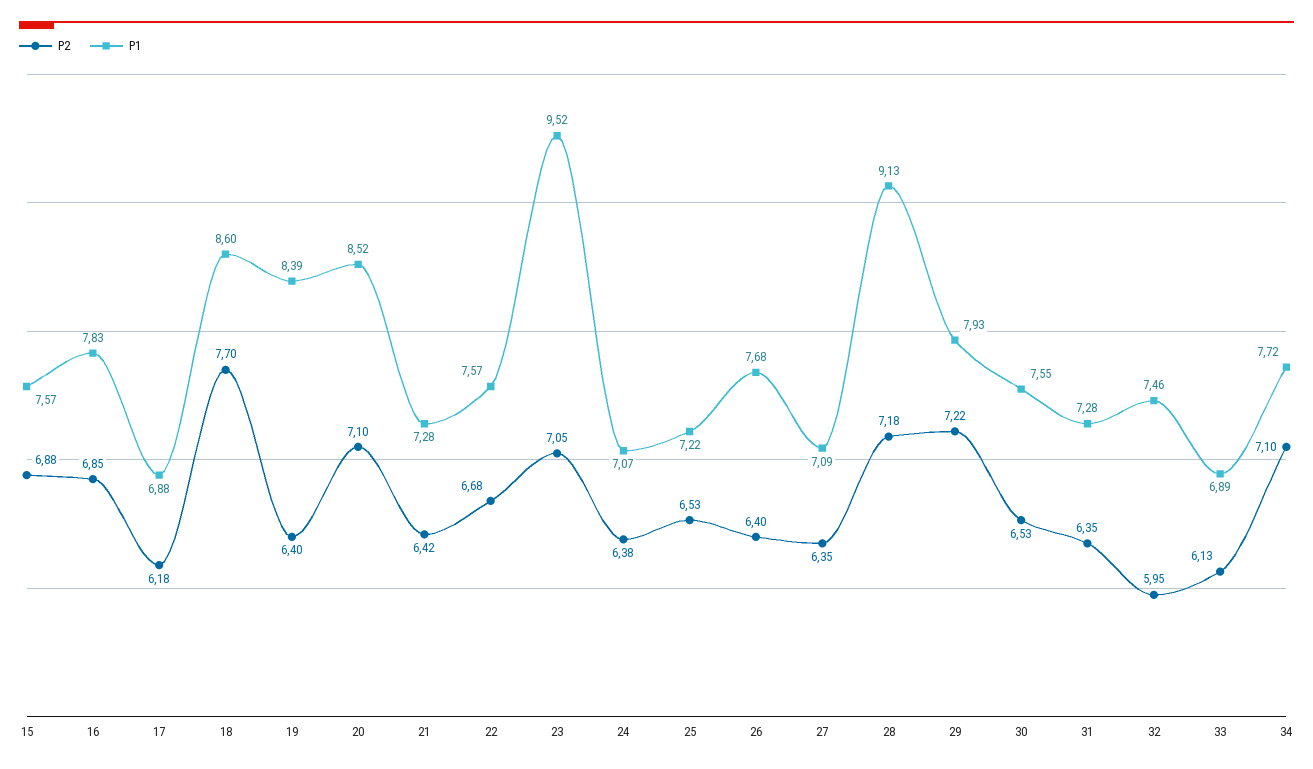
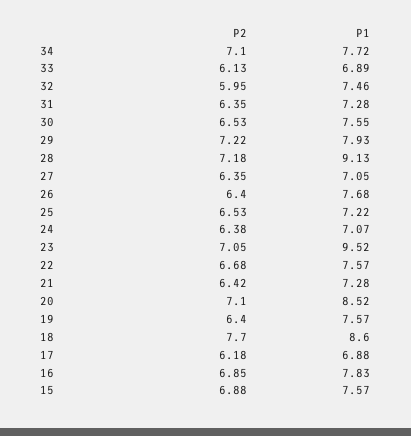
P1, 19: 8.39 -> 7.57
P1, 27: 7.09 -> 7.05

